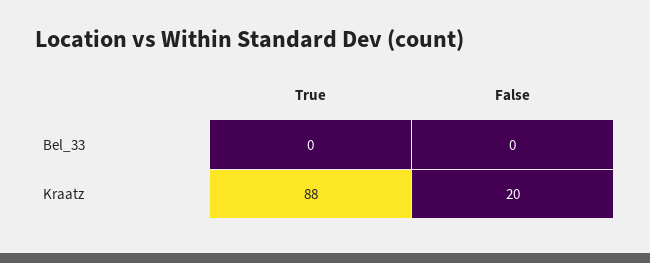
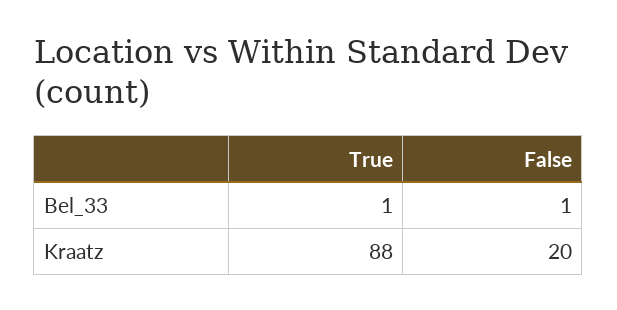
True, Bel_33: 0 -> 1
False, Bel_33: 0 -> 1

